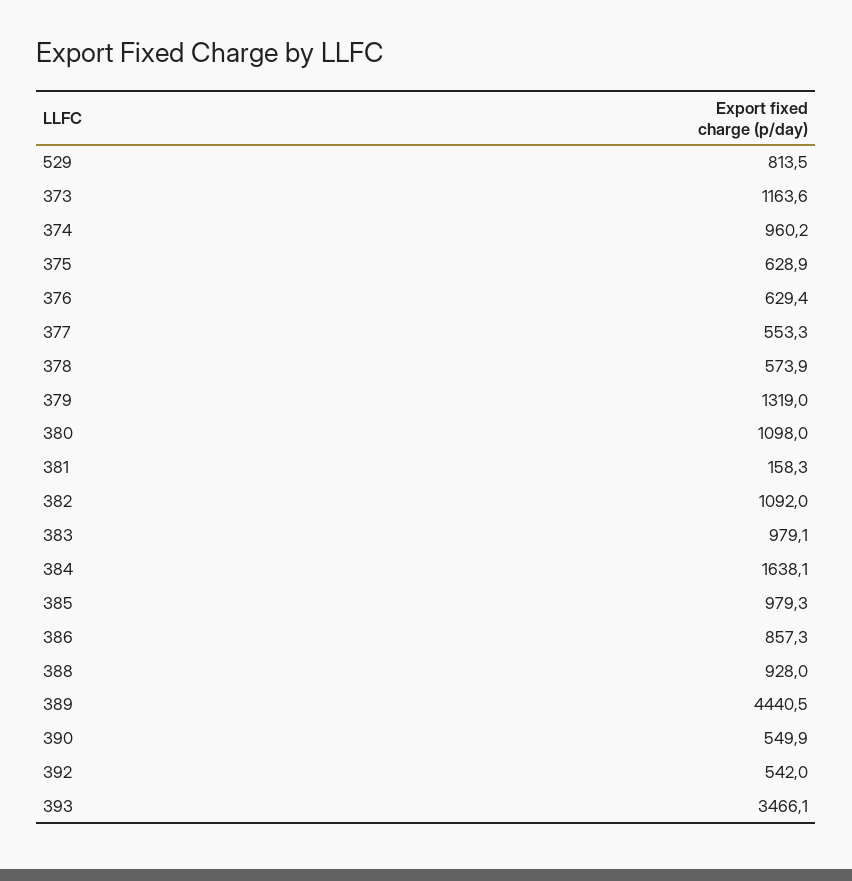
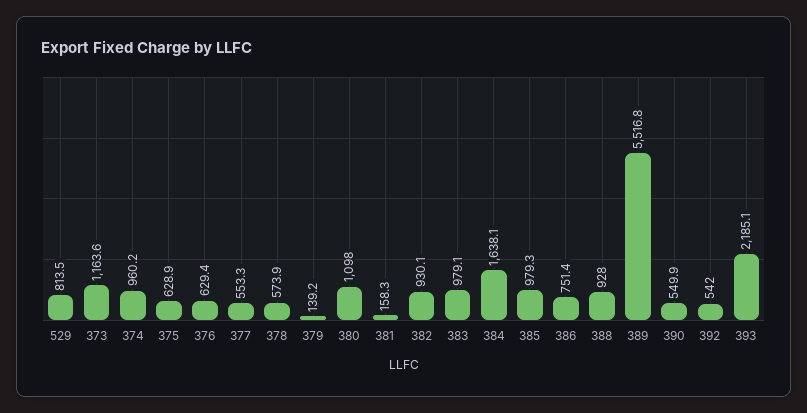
379: 1319 -> 139.2
382: 1092 -> 930.1
386: 857.3 -> 751.4
389: 4440.5 -> 5516.8
393: 3466.1 -> 2185.1

